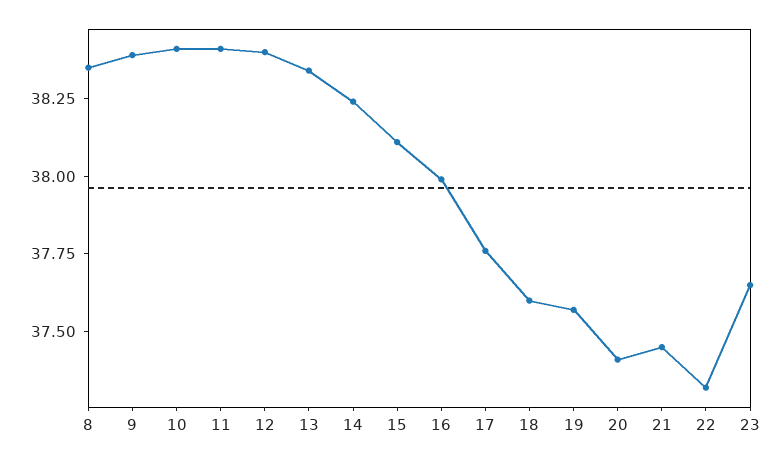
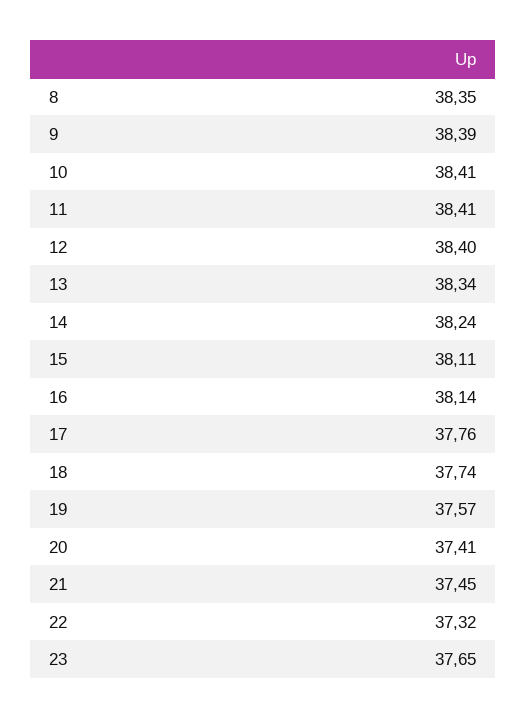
16: 38 -> 38.14
18: 37.6 -> 37.74

